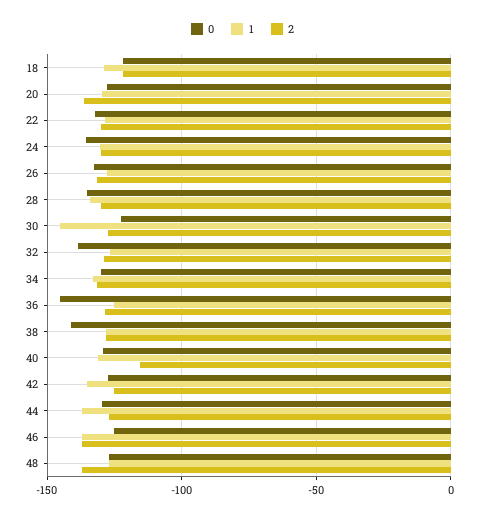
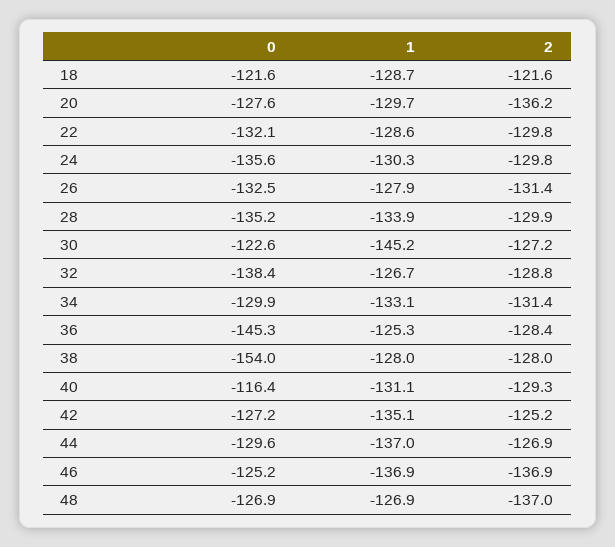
0, 38: -140 -> -154
0, 40: -130 -> -116.4
2, 40: -115 -> -129.3

